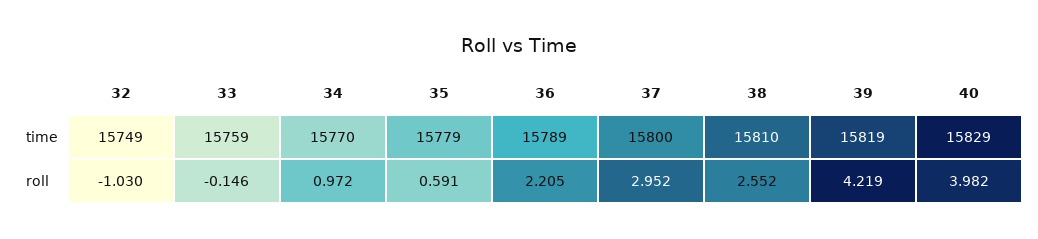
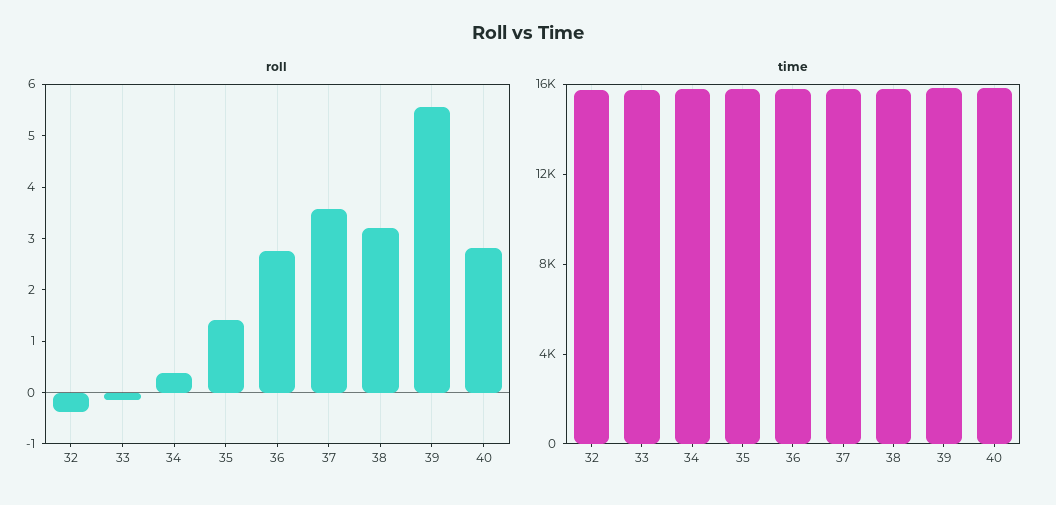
roll, 32: -1.03 -> -0.4
roll, 34: 0.972 -> 0.4
roll, 35: 0.591 -> 1.4
roll, 36: 2.205 -> 2.8
roll, 37: 2.952 -> 3.6
roll, 38: 2.552 -> 3.2
roll, 39: 4.219 -> 5.6
roll, 40: 3.982 -> 2.8

